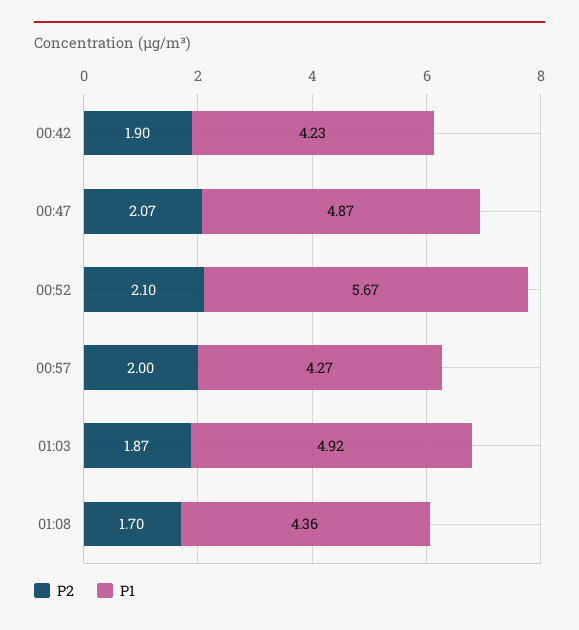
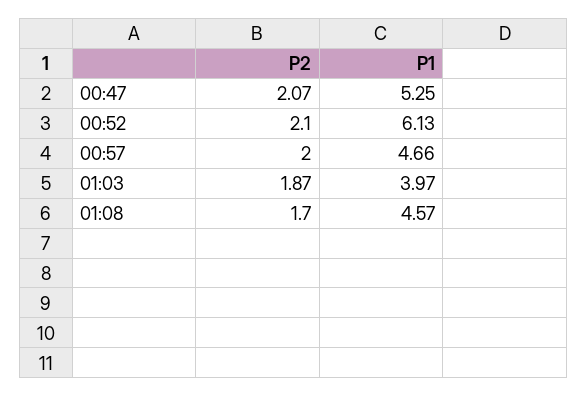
P2, 00:42: 1.9 -> none
P1, 00:42: 4.23 -> none
P1, 00:47: 4.87 -> 5.25
P1, 00:52: 5.67 -> 6.13
P1, 00:57: 4.27 -> 4.66
P1, 01:03: 4.92 -> 3.97
P1, 01:08: 4.36 -> 4.57

